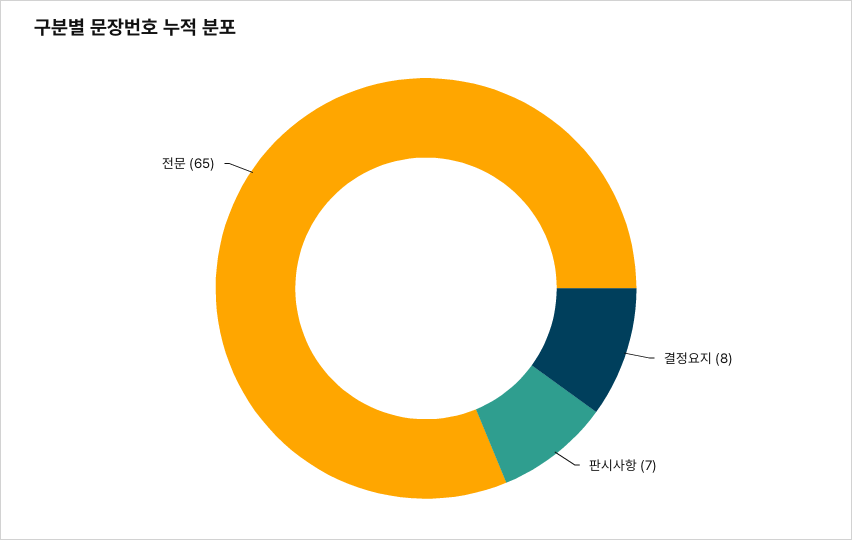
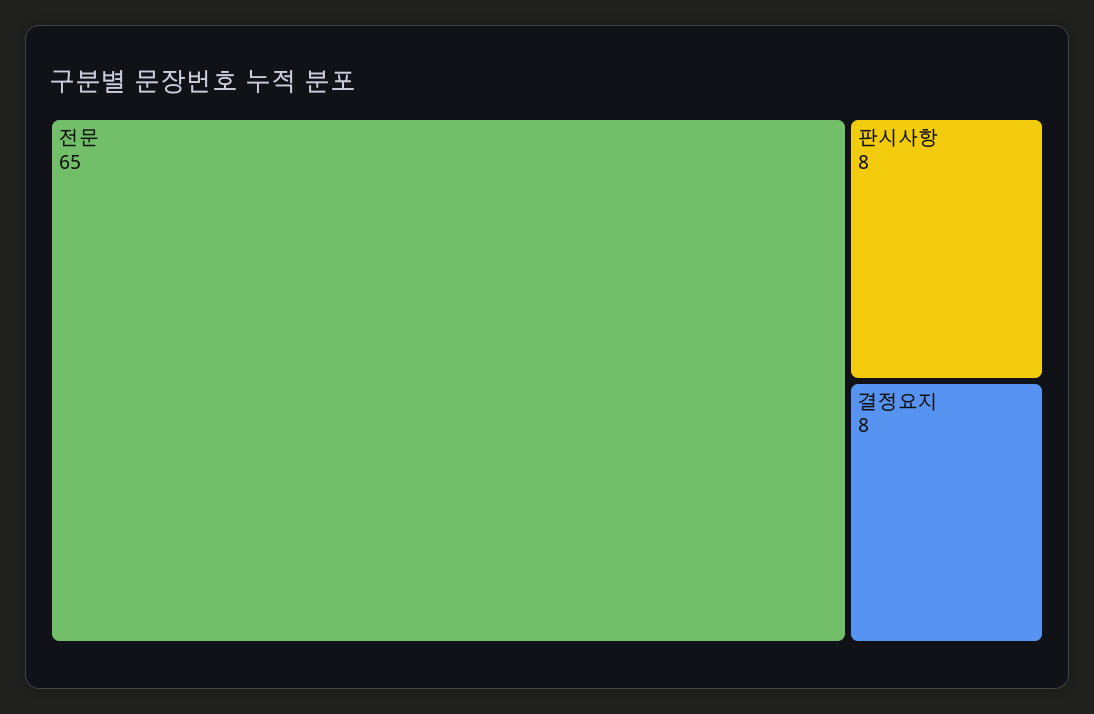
판시사항: 7 -> 8

